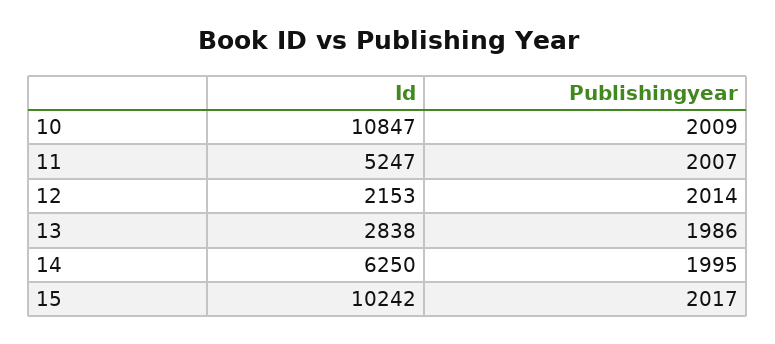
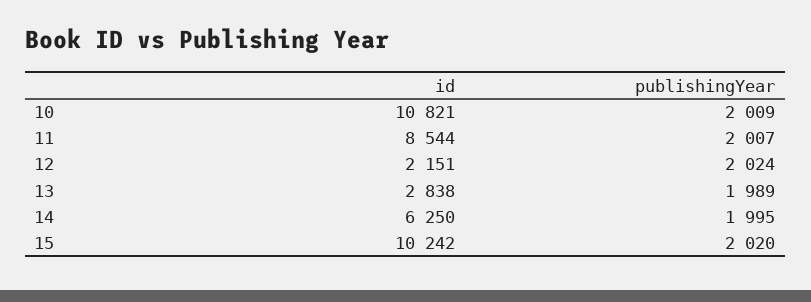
Id, 10: 10847 -> 10821
Id, 11: 5247 -> 8544
Id, 12: 2153 -> 2151
Publishingyear, 12: 2014 -> 2024
Publishingyear, 13: 1986 -> 1989
Publishingyear, 15: 2017 -> 2020

